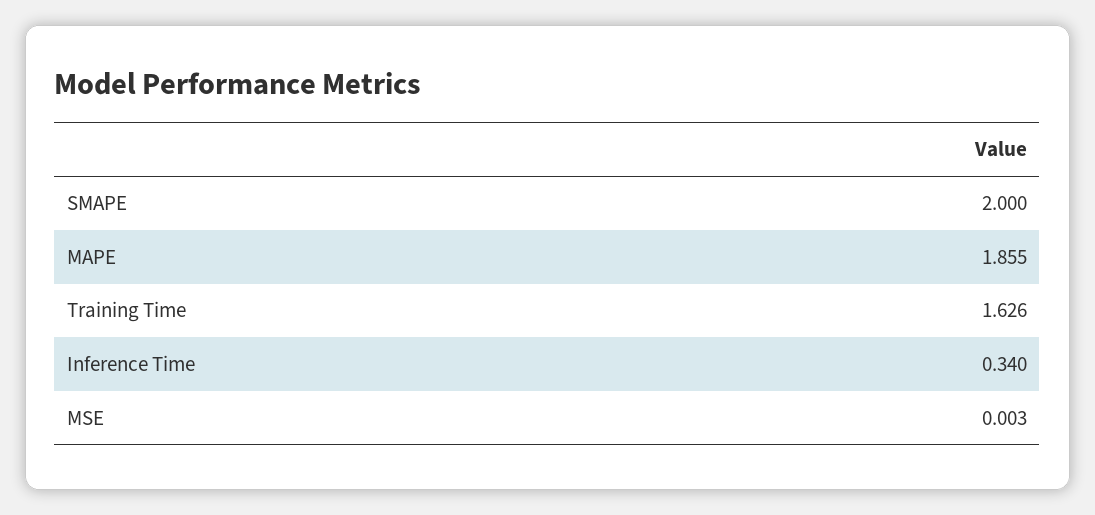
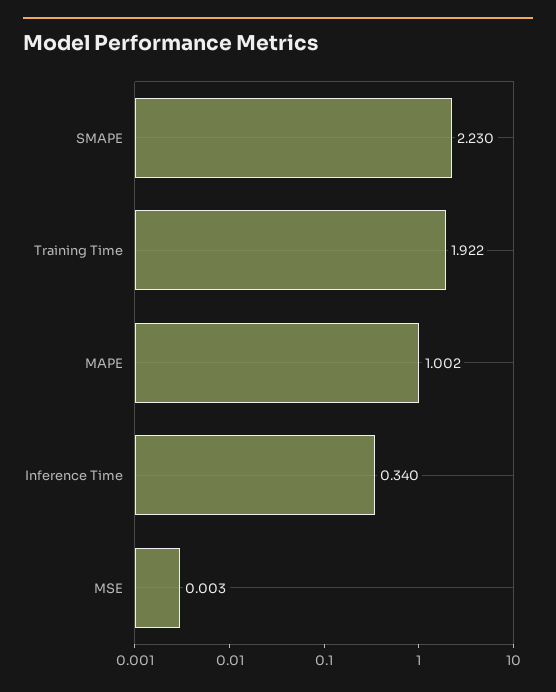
SMAPE: 2 -> 2.23
MAPE: 1.855 -> 1.002
Training Time: 1.626 -> 1.922

